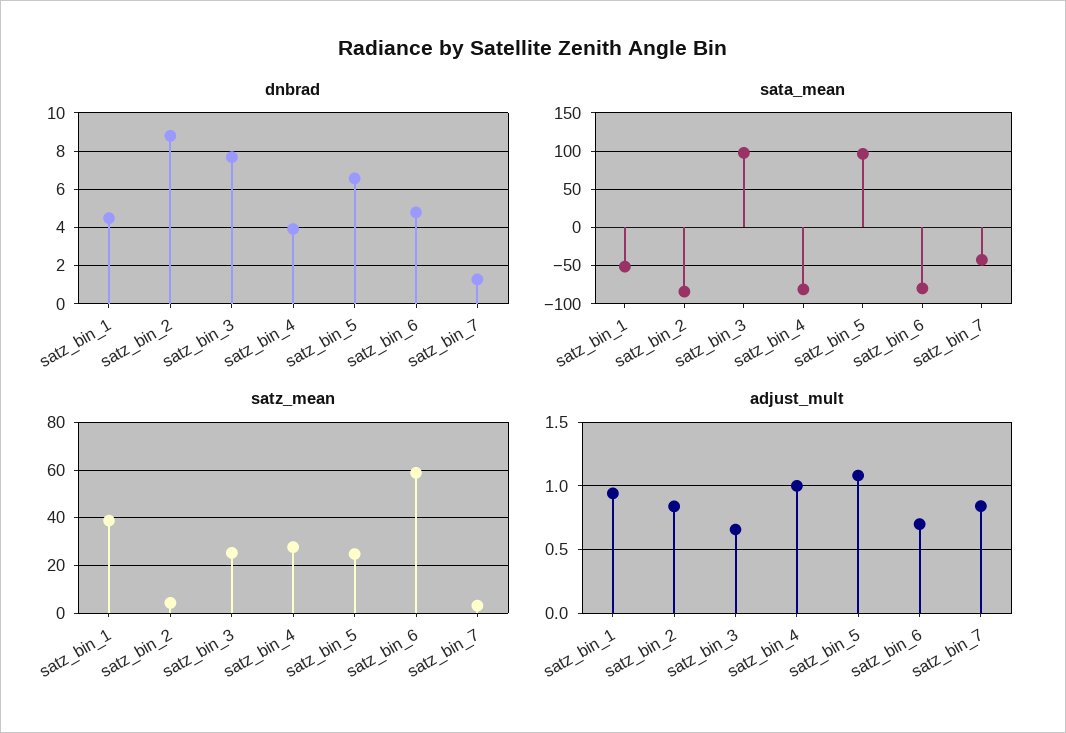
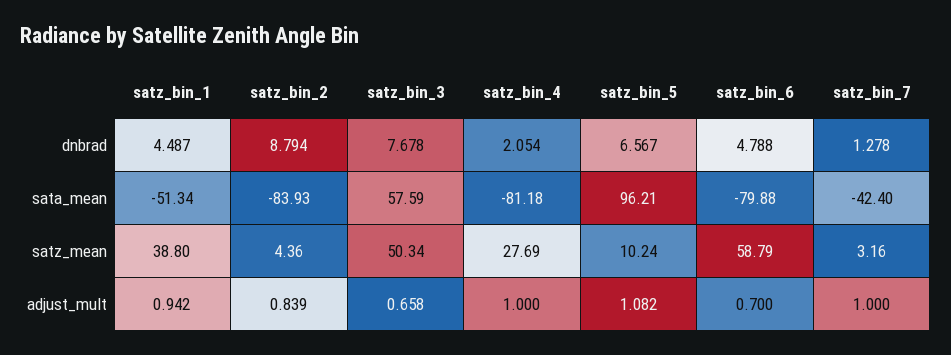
dnbrad, satz_bin_4: 4 -> 2.054
sata_mean, satz_bin_3: 100 -> 57.59
satz_mean, satz_bin_3: 25 -> 50.34
satz_mean, satz_bin_5: 25 -> 10.24
adjust_mult, satz_bin_7: 0.85 -> 1

